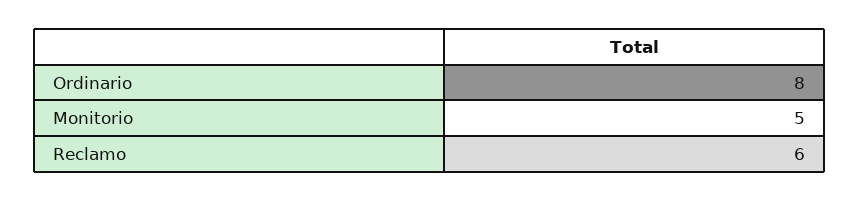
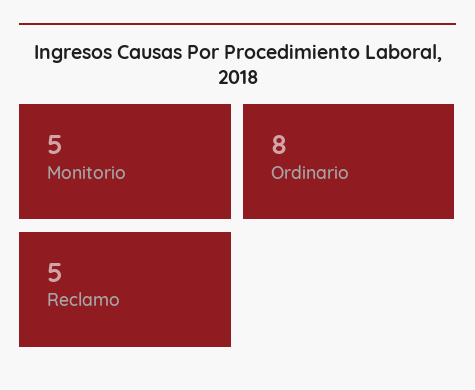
Reclamo: 6 -> 5

